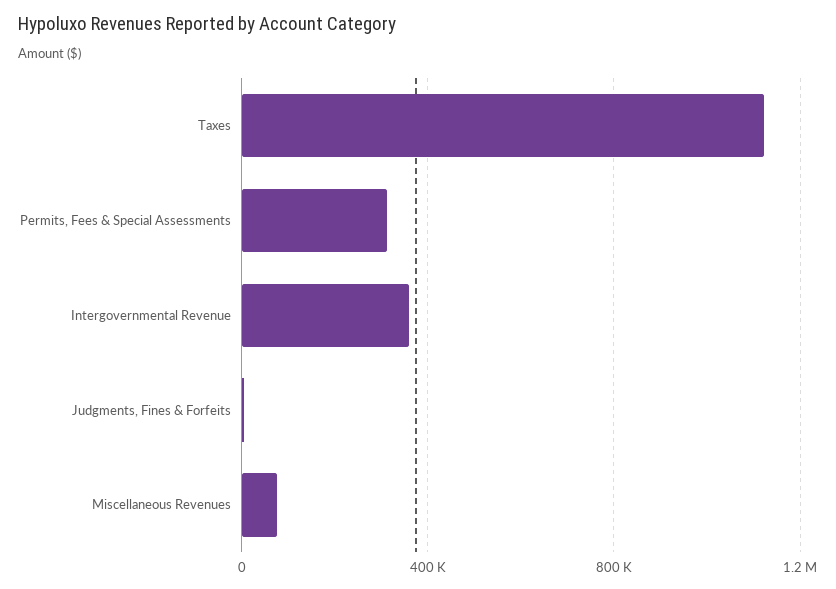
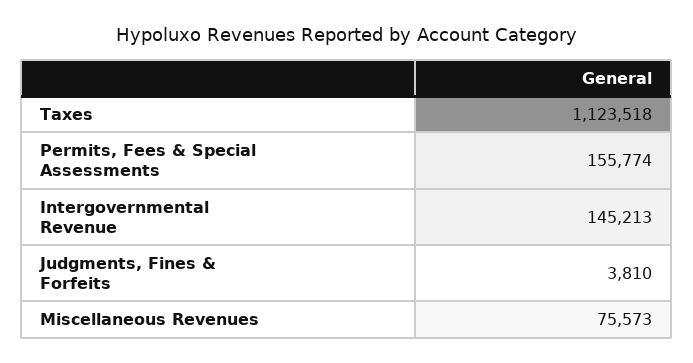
Permits, Fees & Special Assessments: 300000 -> 155774
Intergovernmental Revenue: 350000 -> 145213

